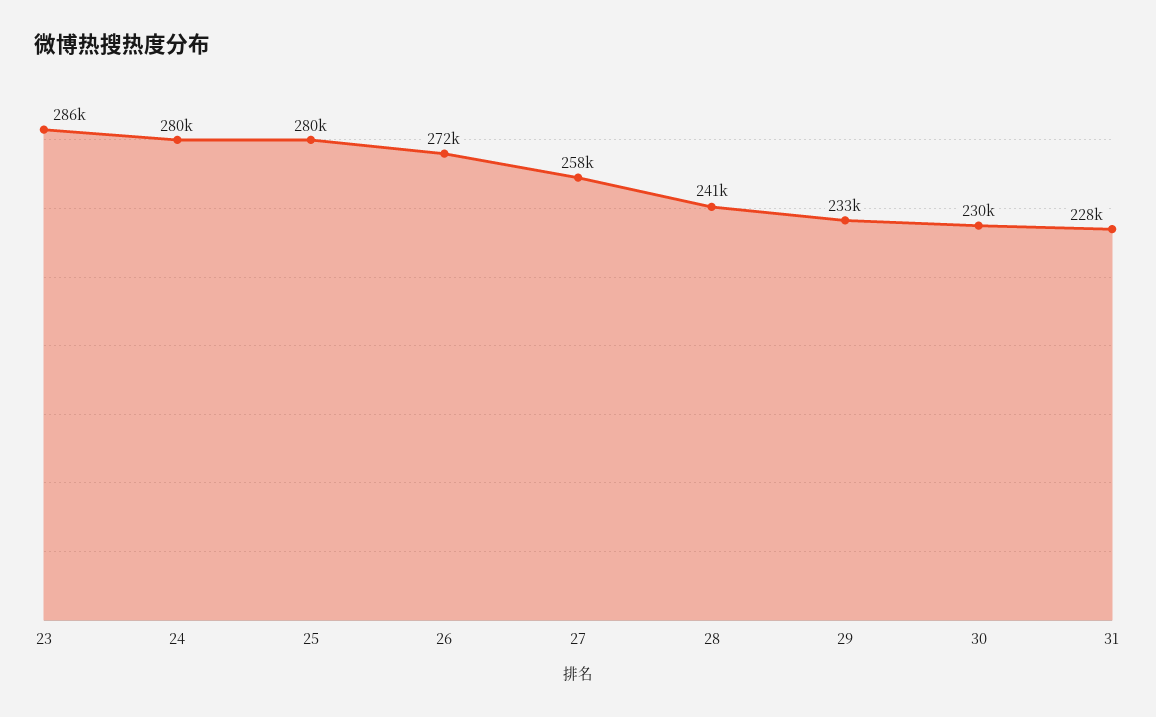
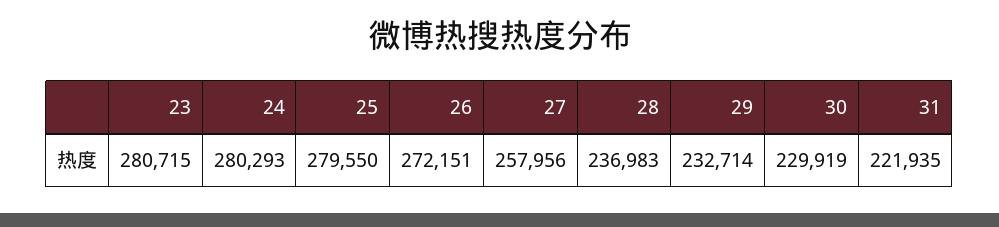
23: 286000 -> 280715
28: 241000 -> 236983
31: 228000 -> 221935

